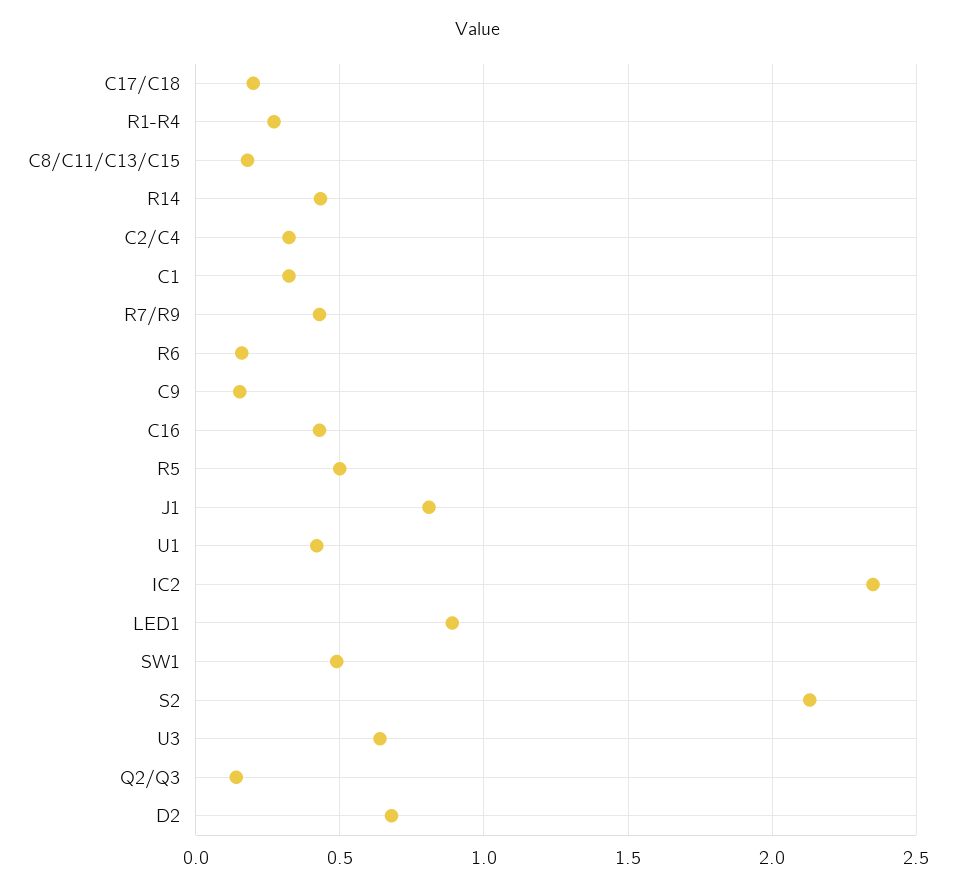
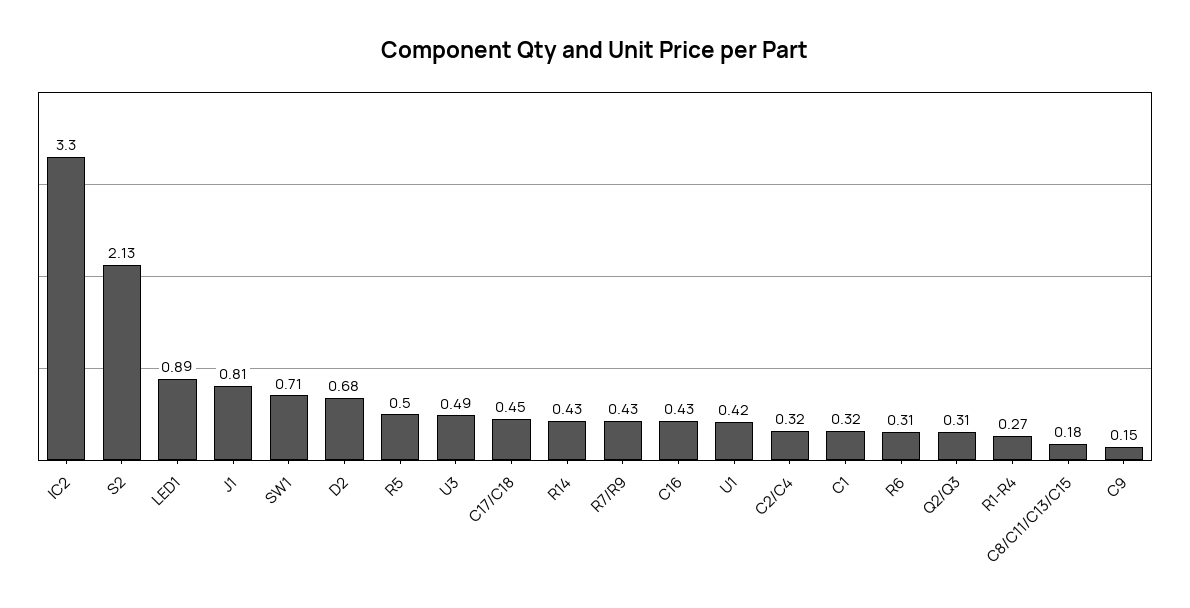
C17/C18: 0.2 -> 0.45
R6: 0.15 -> 0.31
IC2: 2.35 -> 3.3
SW1: 0.5 -> 0.71
U3: 0.65 -> 0.49
Q2/Q3: 0.15 -> 0.31

